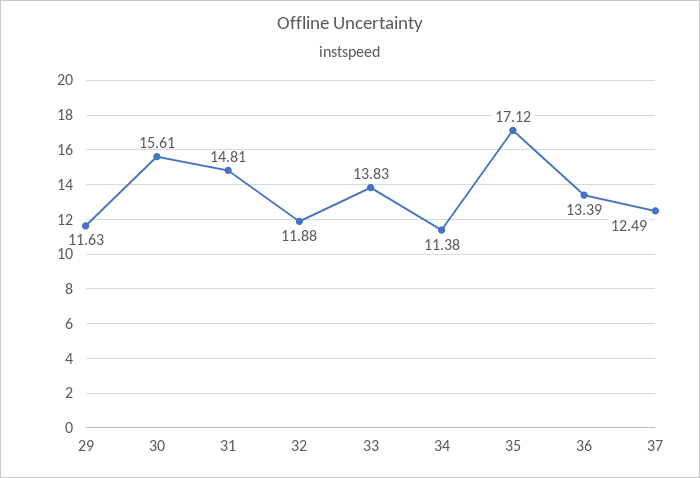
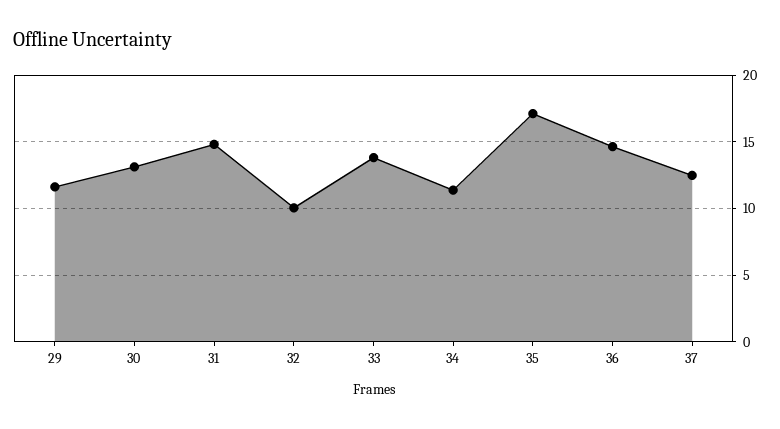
30: 15.61 -> 13
32: 11.88 -> 10
36: 13.39 -> 14.5

